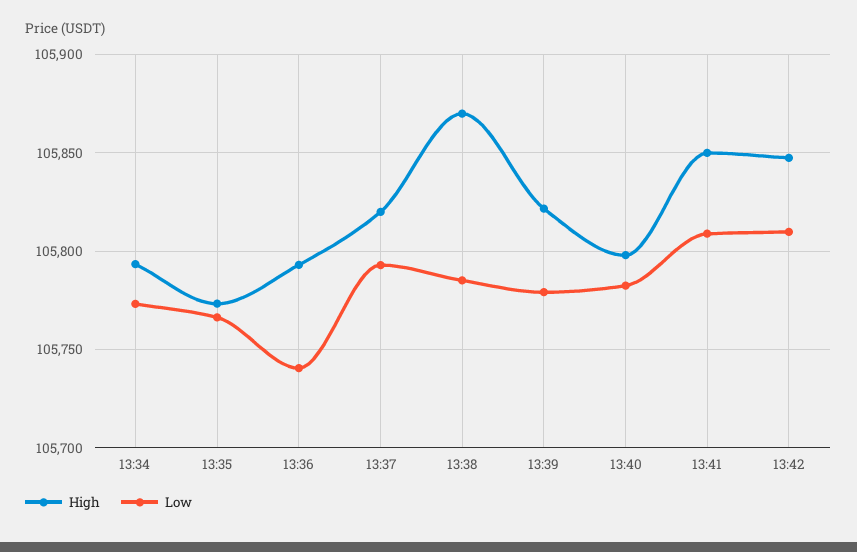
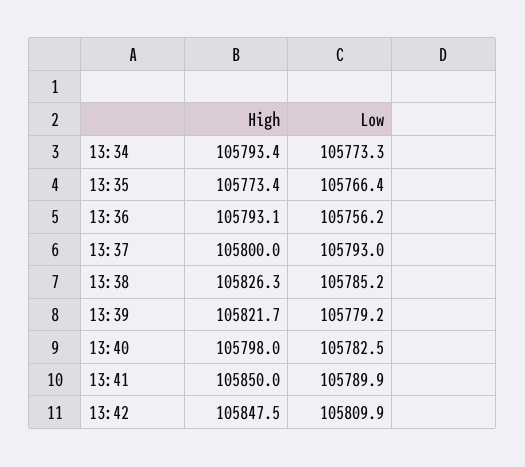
Low, 13:36: 105740 -> 105756.2
High, 13:37: 105820 -> 105800
High, 13:38: 105870 -> 105826.3
Low, 13:41: 105810 -> 105789.9

